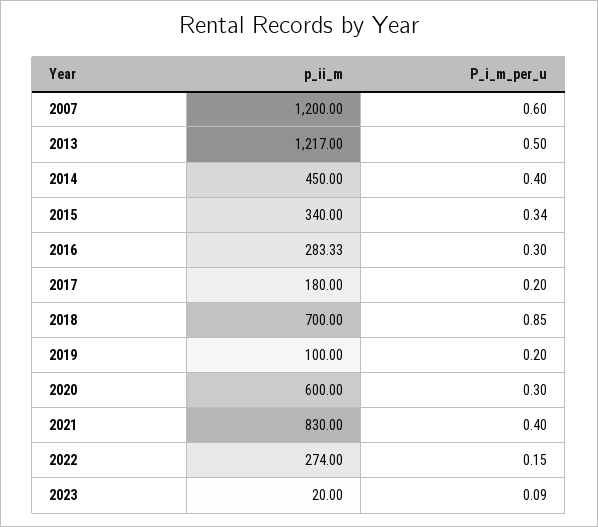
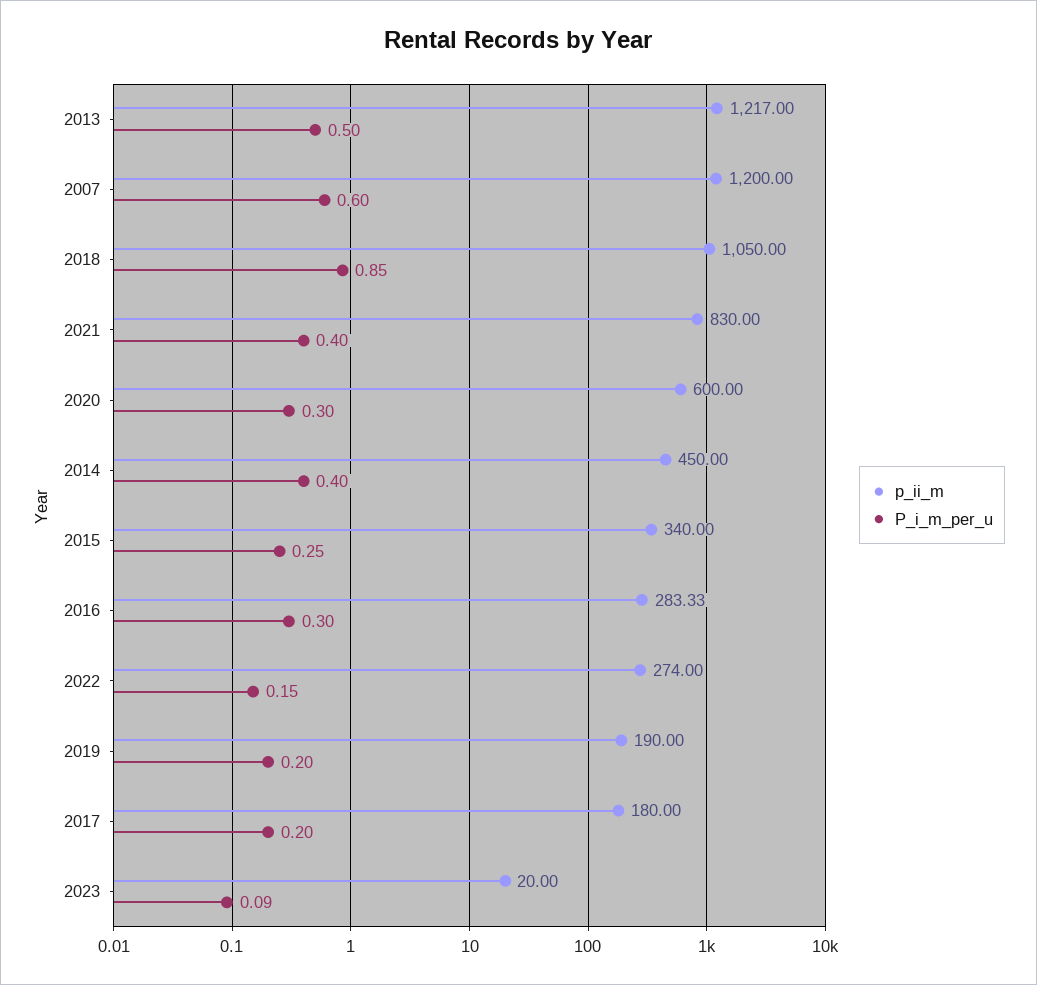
P_i_m_per_u, 2015: 0.34 -> 0.25
p_ii_m, 2018: 700 -> 1050
p_ii_m, 2019: 100 -> 190

